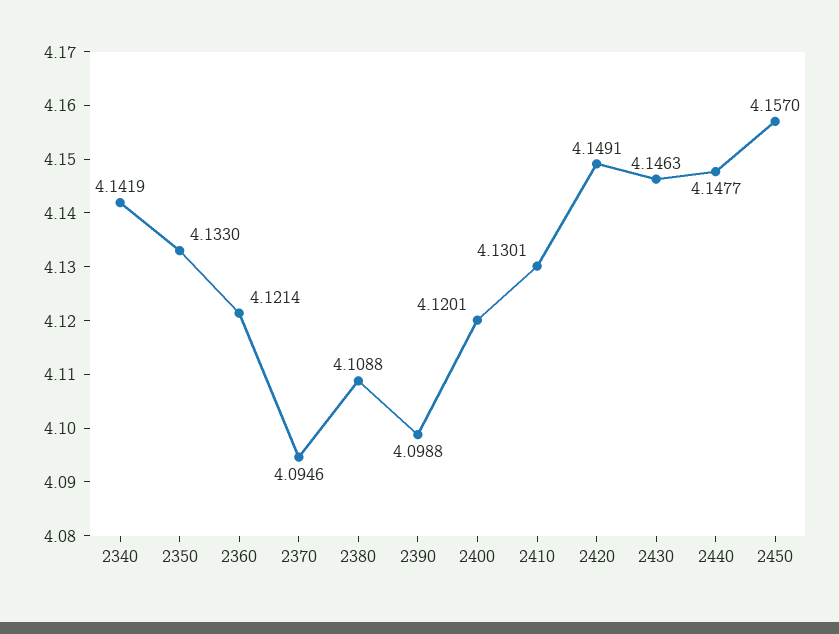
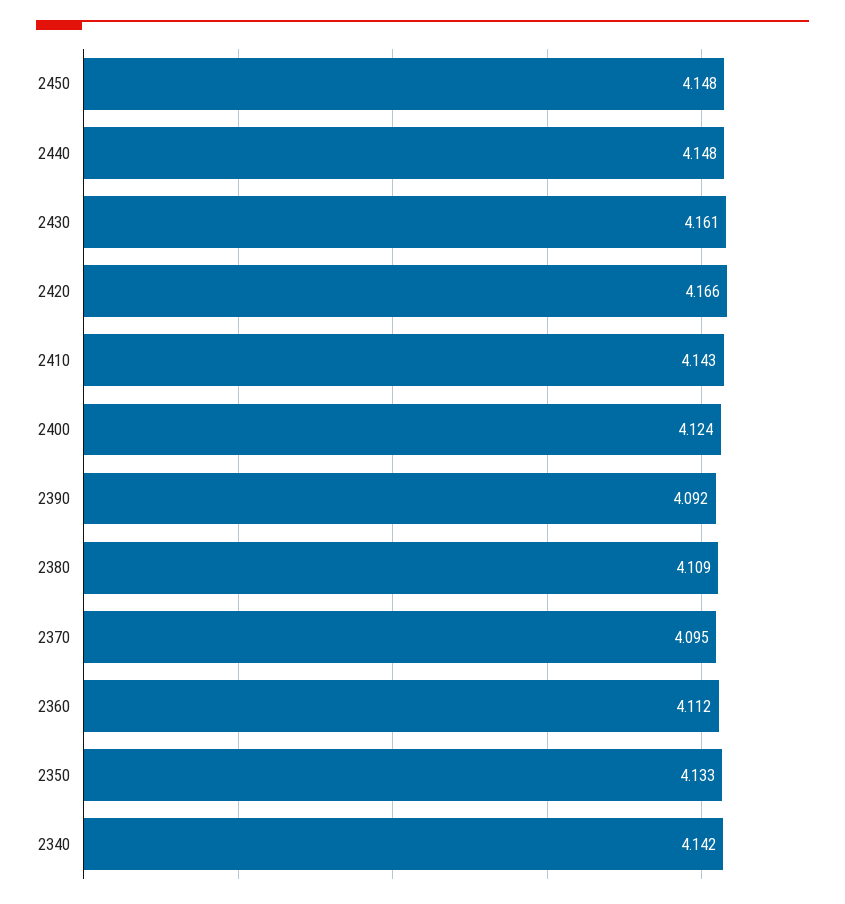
2360: 4.1214 -> 4.112
2390: 4.0988 -> 4.092
2400: 4.1201 -> 4.124
2410: 4.1301 -> 4.143
2420: 4.1491 -> 4.166
2430: 4.1463 -> 4.161
2450: 4.157 -> 4.148

